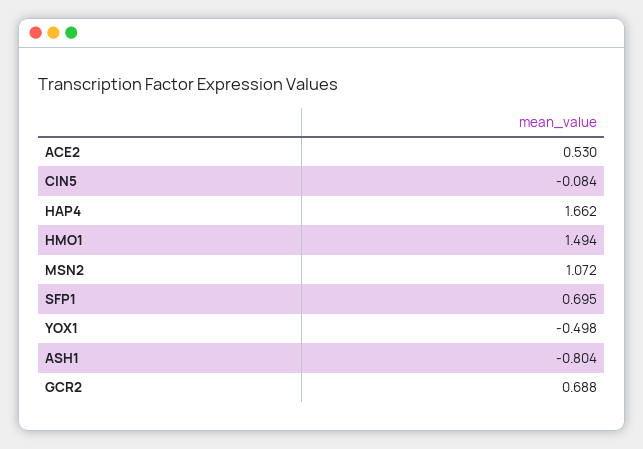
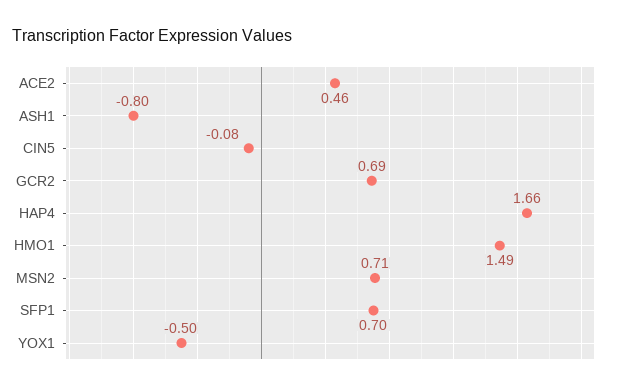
ACE2: 0.53 -> 0.46
MSN2: 1.072 -> 0.71

